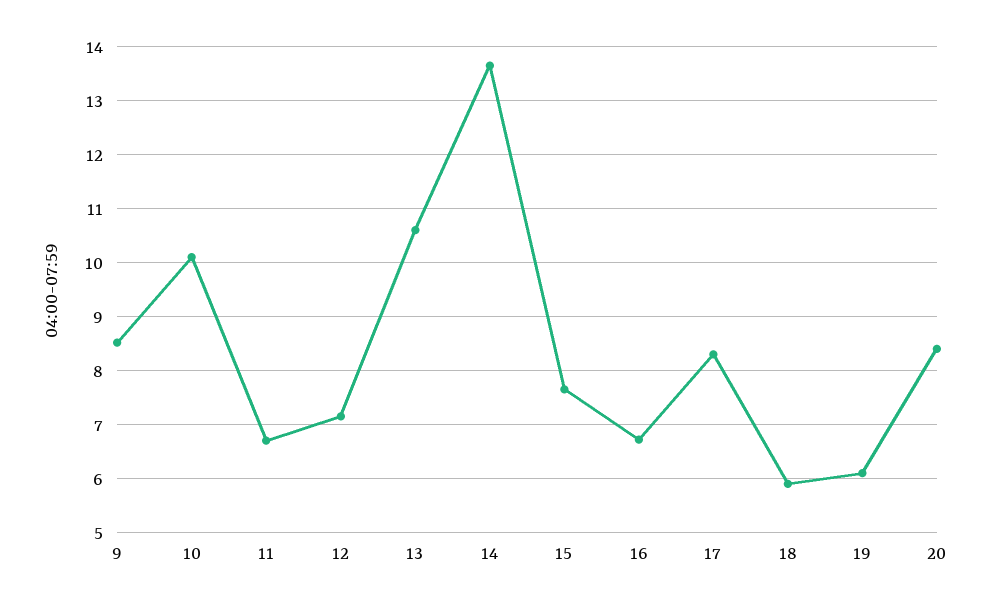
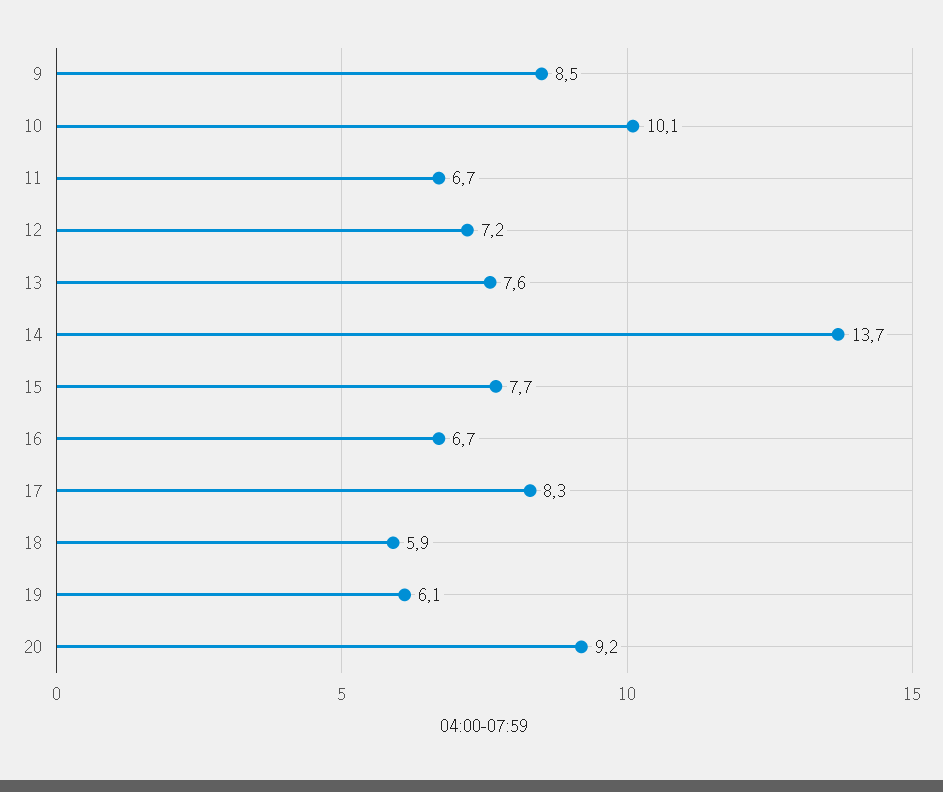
13: 10.6 -> 7.6
20: 8.4 -> 9.2

